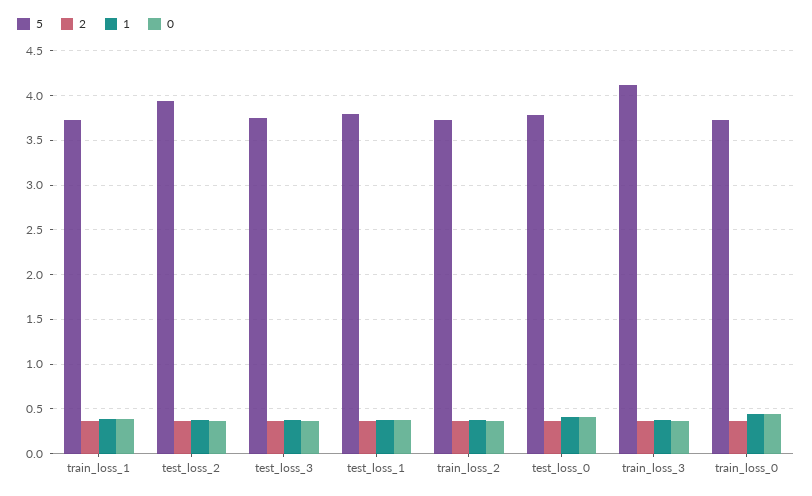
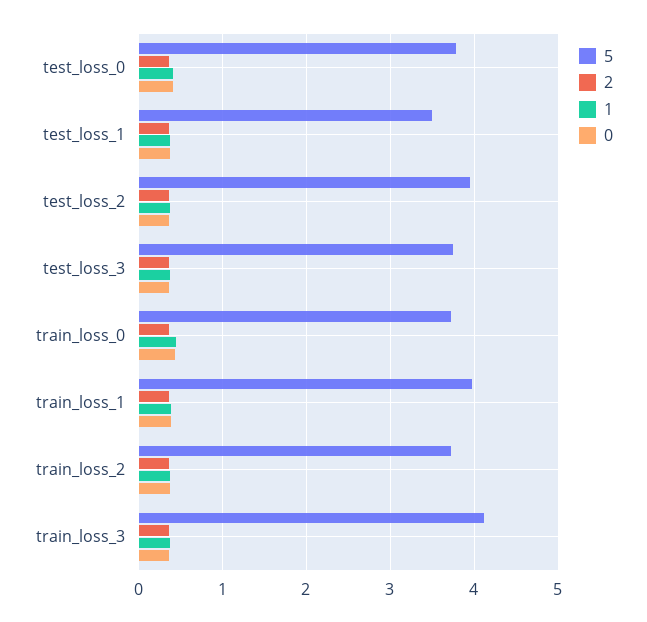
5, train_loss_1: 3.7 -> 4
5, test_loss_1: 3.8 -> 3.5

